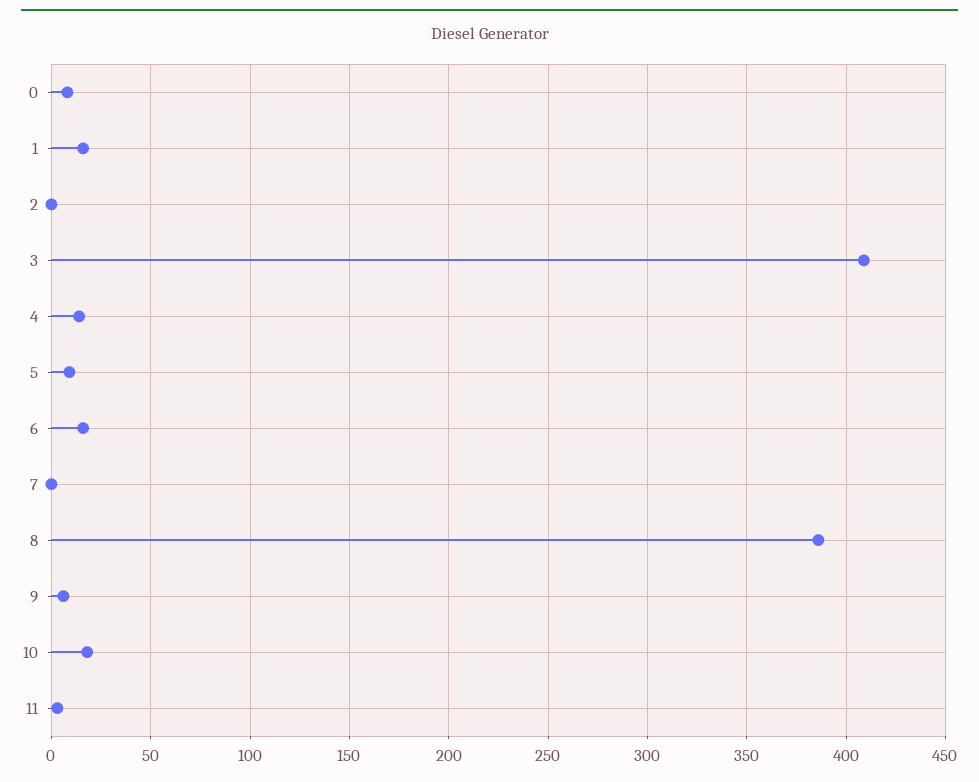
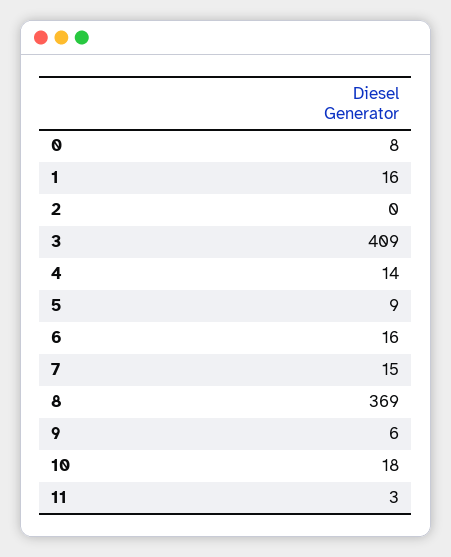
7: 0 -> 15
8: 385 -> 369

